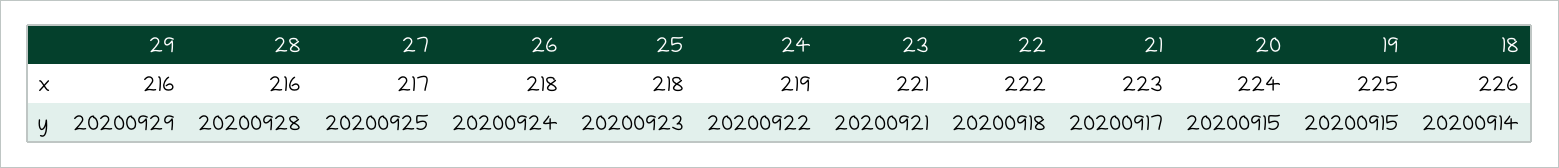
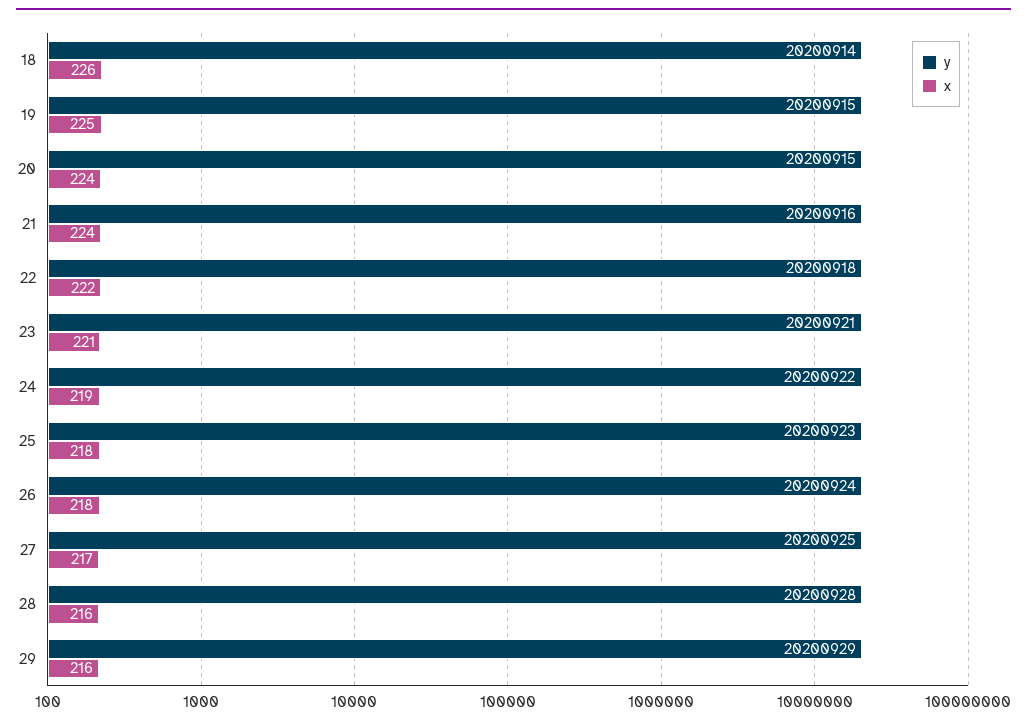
x, 21: 223 -> 224
y, 21: 20200917 -> 20200916

